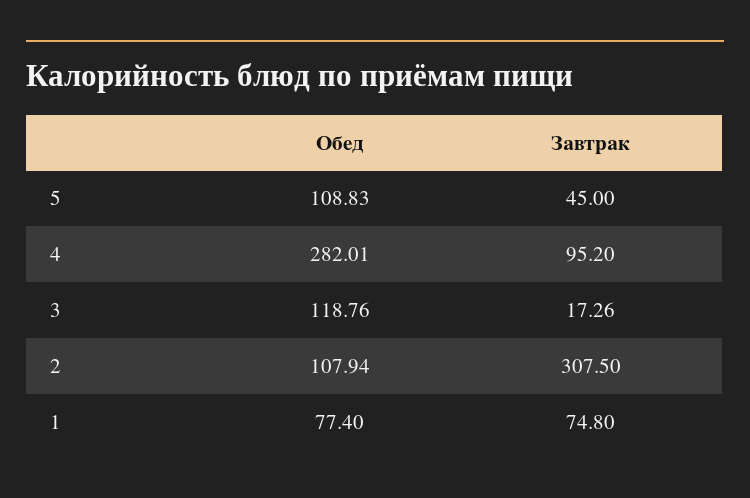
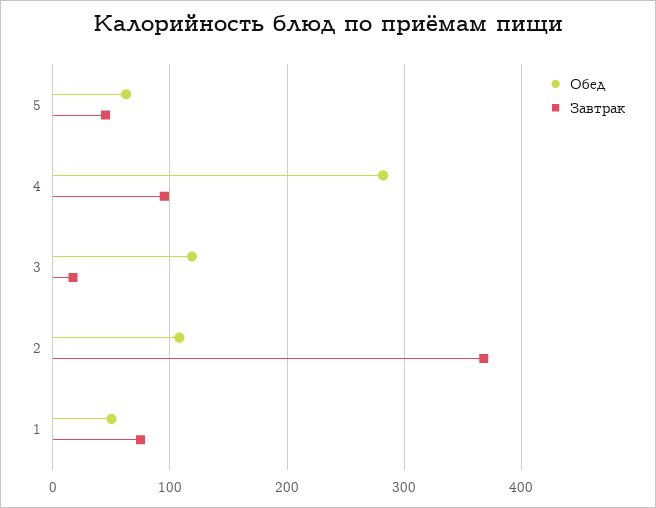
Обед, 5: 108.83 -> 60
Завтрак, 2: 307.5 -> 370
Обед, 1: 77.4 -> 50

